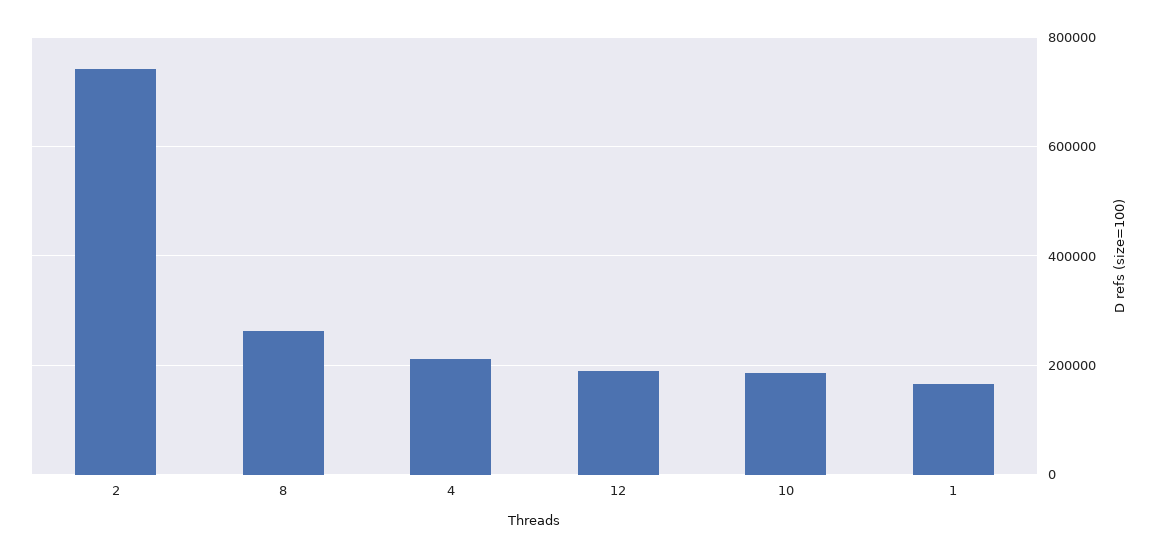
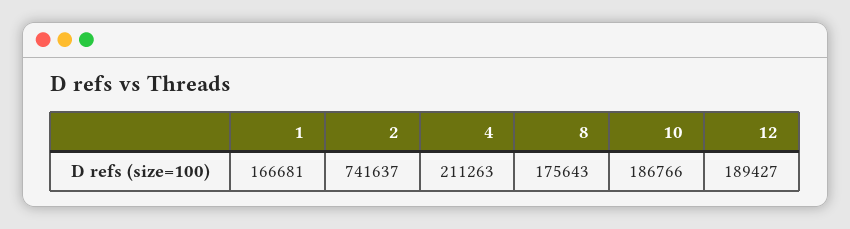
8: 260000 -> 175643

